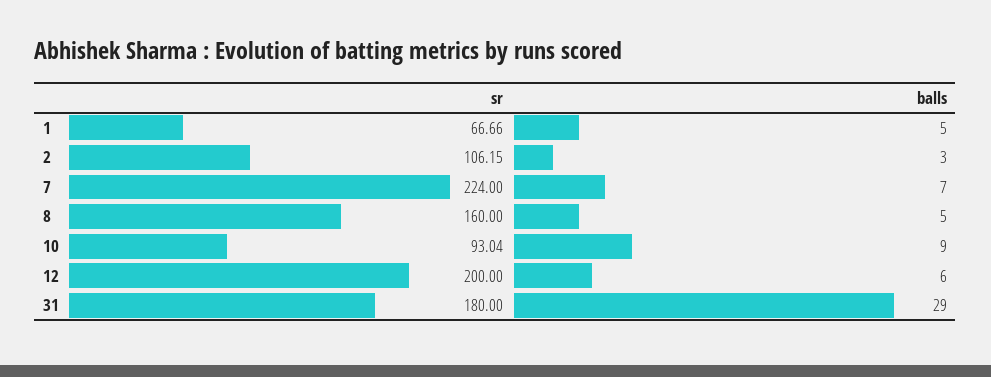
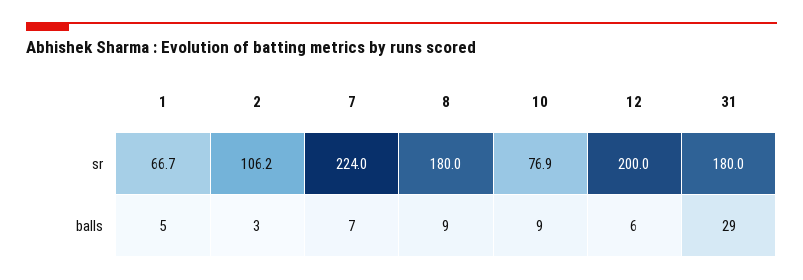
sr, 8: 160 -> 180
balls, 8: 5 -> 9
sr, 10: 93.04 -> 76.9

